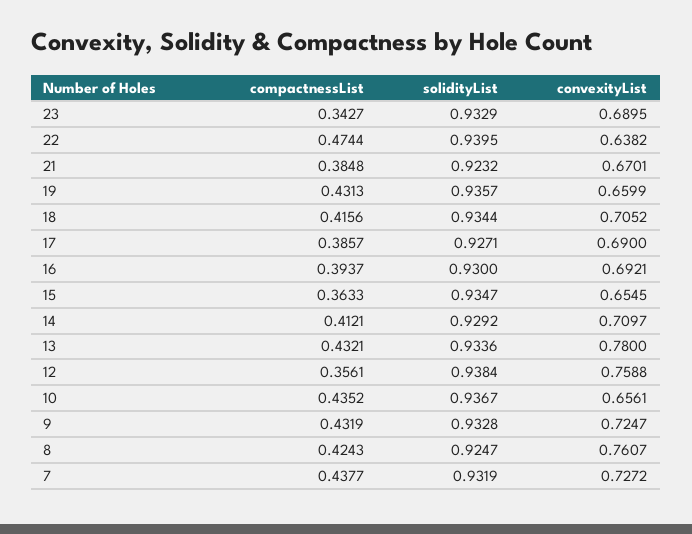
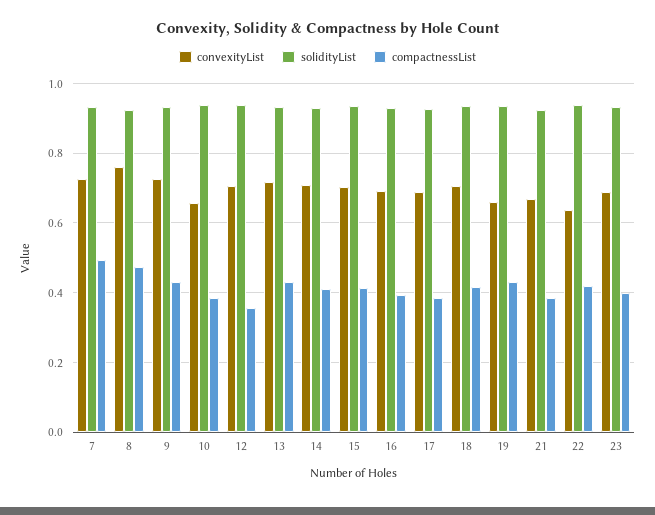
compactnessList, 23: 0.3427 -> 0.4
compactnessList, 22: 0.4744 -> 0.42
compactnessList, 15: 0.3633 -> 0.42
convexityList, 15: 0.6545 -> 0.7
convexityList, 13: 0.78 -> 0.72
convexityList, 12: 0.7588 -> 0.7
compactnessList, 10: 0.4352 -> 0.38
compactnessList, 8: 0.4243 -> 0.48
compactnessList, 7: 0.4377 -> 0.5

